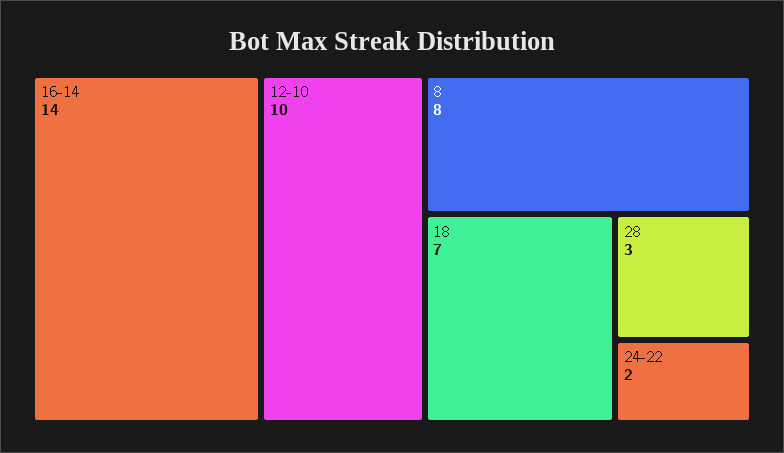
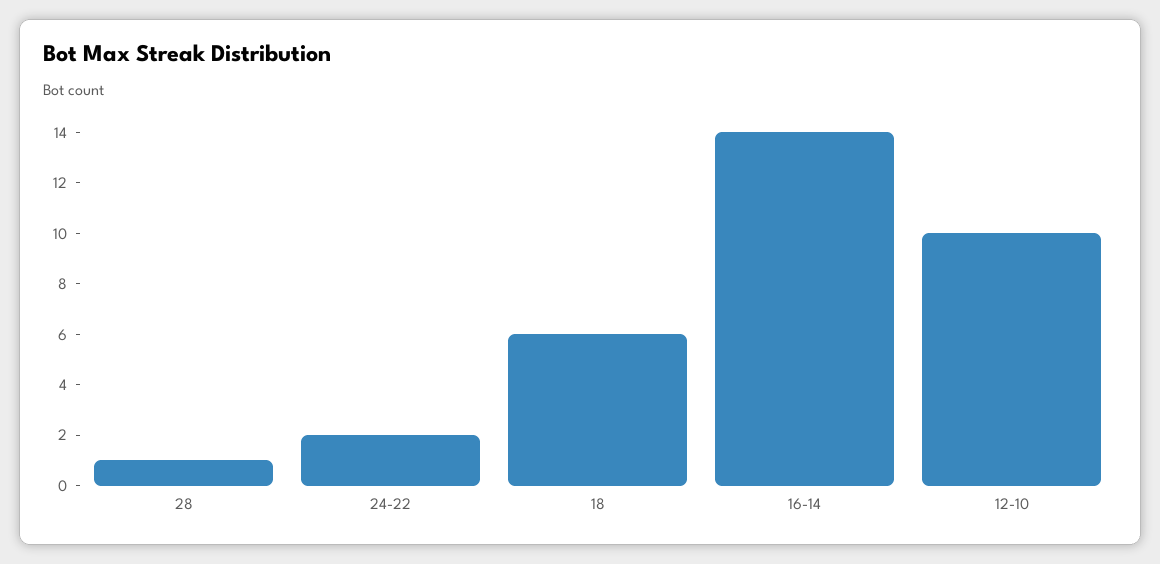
8: 8 -> none
18: 7 -> 6
28: 3 -> 1

